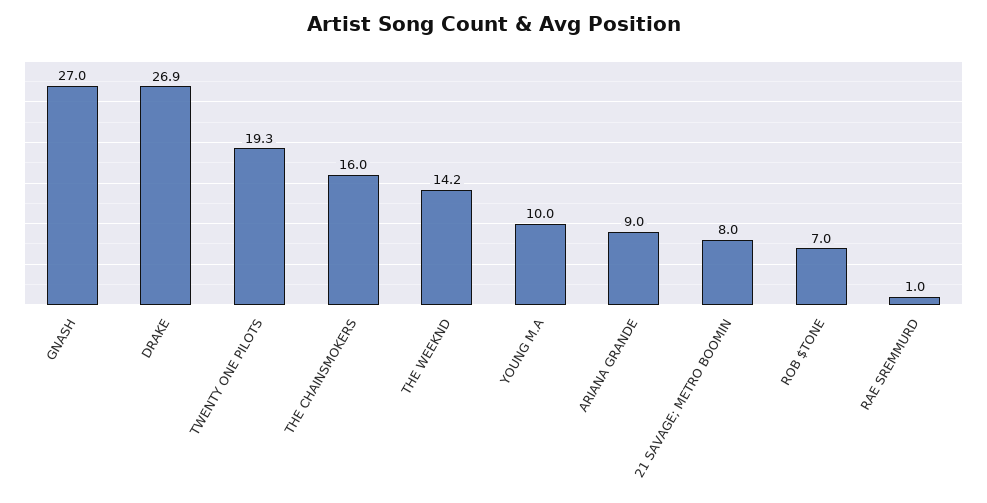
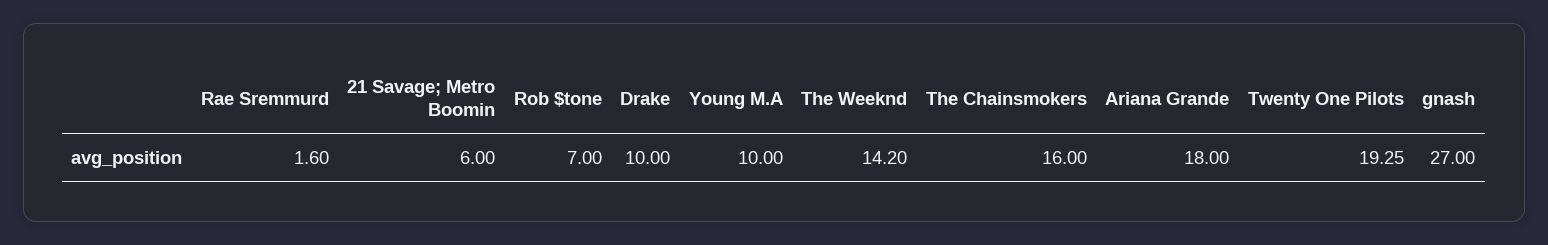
DRAKE: 26.9 -> 10
ARIANA GRANDE: 9 -> 18
21 SAVAGE; METRO BOOMIN: 8 -> 6
RAE SREMMURD: 1 -> 1.6

